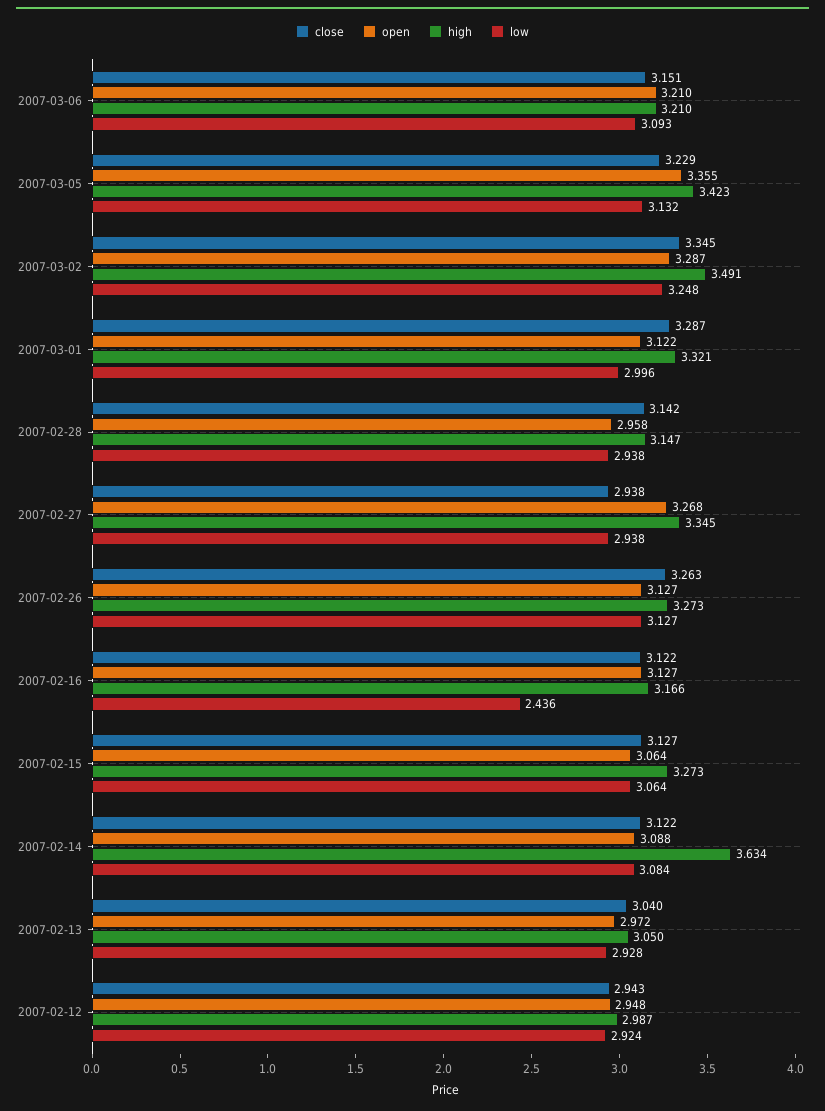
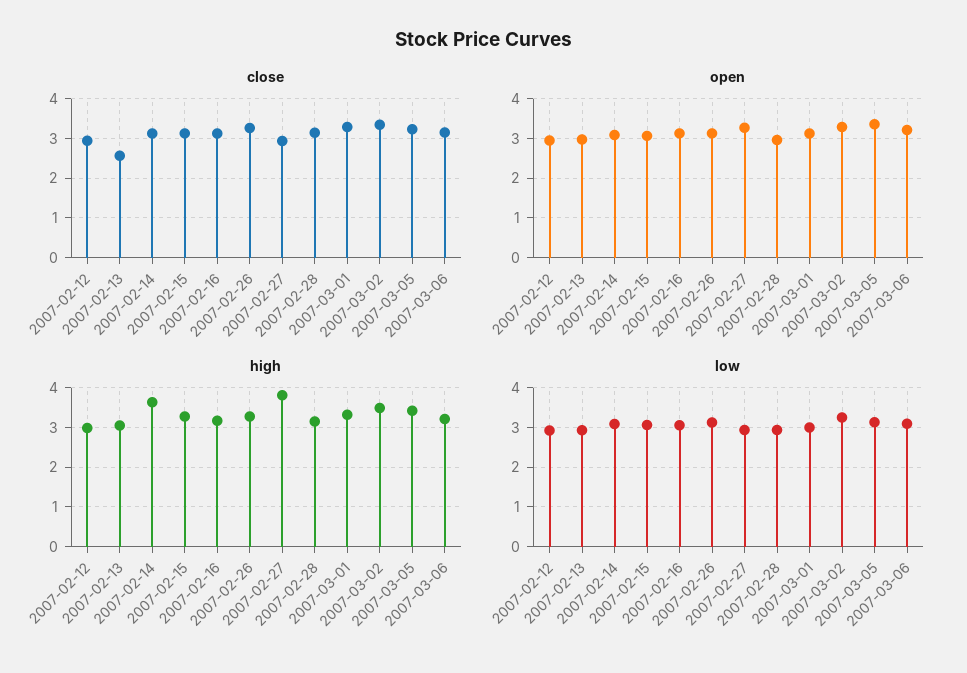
high, 2007-02-27: 3.345 -> 3.8
low, 2007-02-16: 2.436 -> 3
close, 2007-02-13: 3.04 -> 2.6

